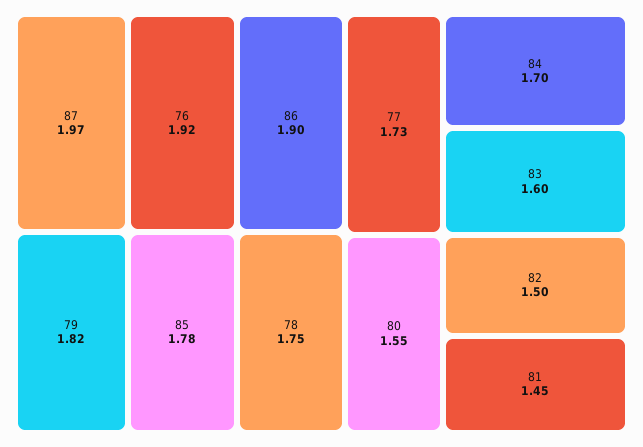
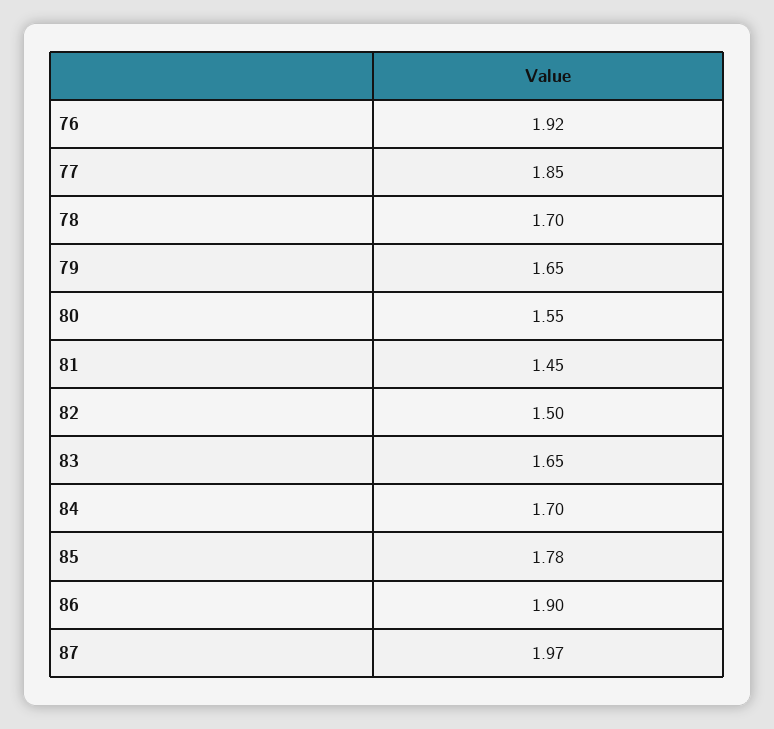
79: 1.82 -> 1.65
78: 1.75 -> 1.7
77: 1.73 -> 1.85
83: 1.6 -> 1.65

